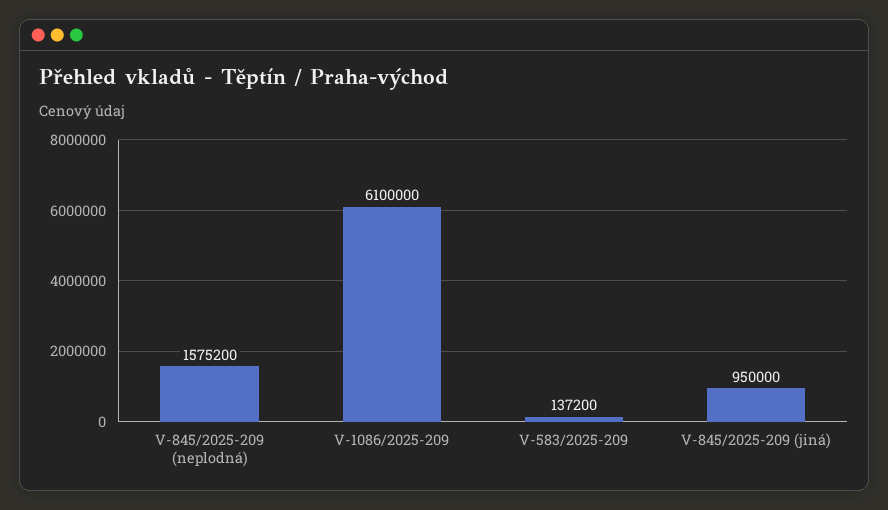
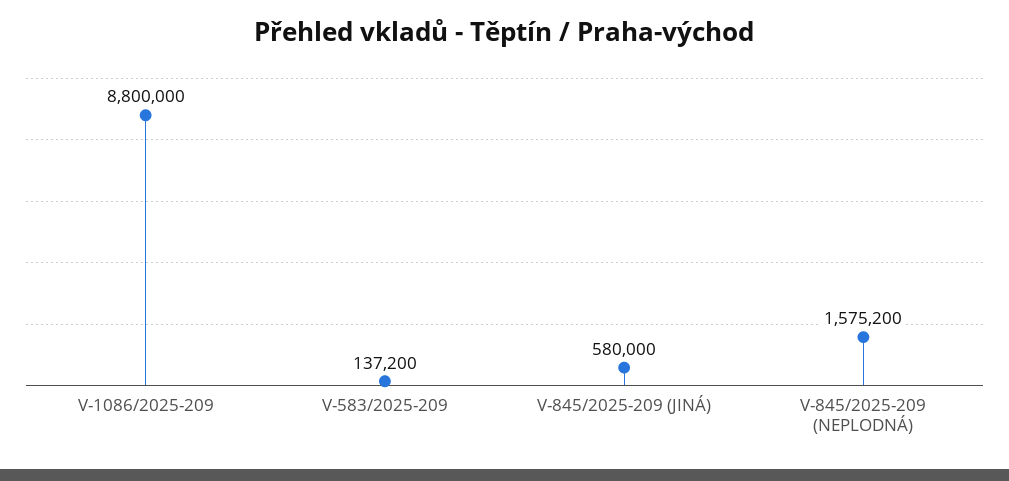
V-1086/2025-209: 6100000 -> 8800000
V-845/2025-209 (jiná): 950000 -> 580000

